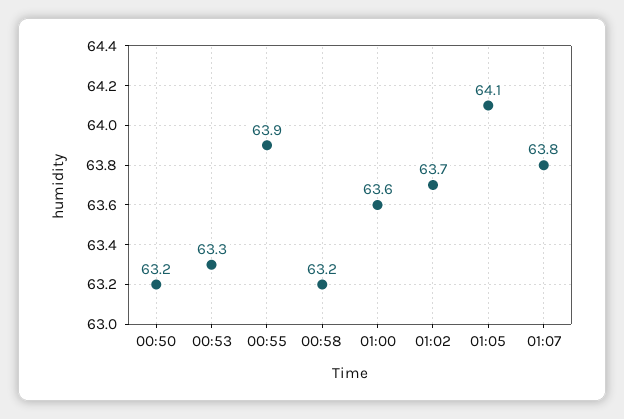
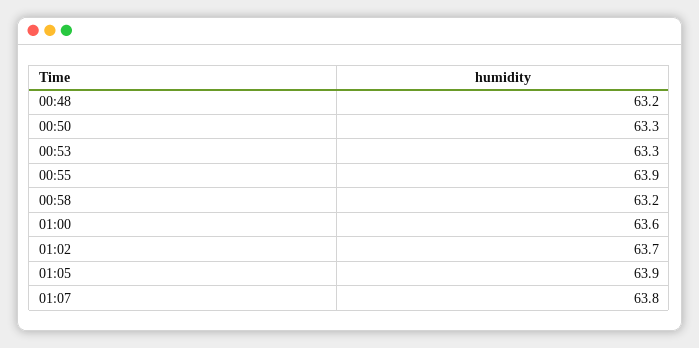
00:50: 63.2 -> 63.3
01:05: 64.1 -> 63.9
00:48: none -> 63.2

